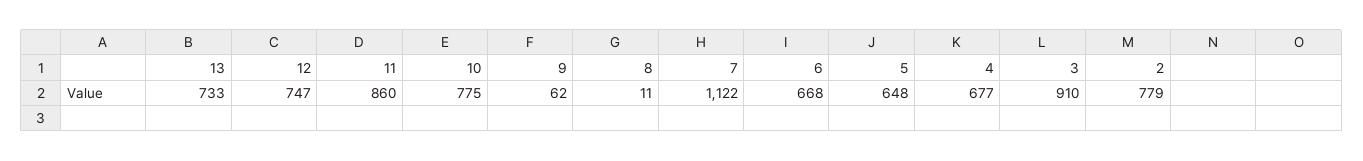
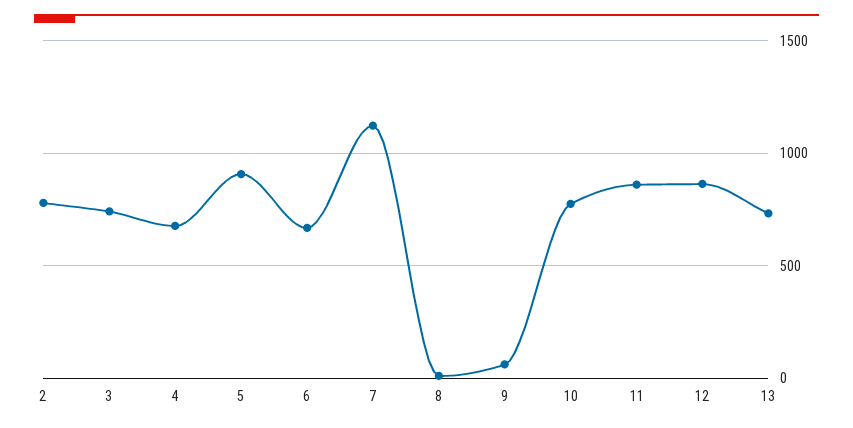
12: 747 -> 850
5: 648 -> 900
3: 910 -> 750

